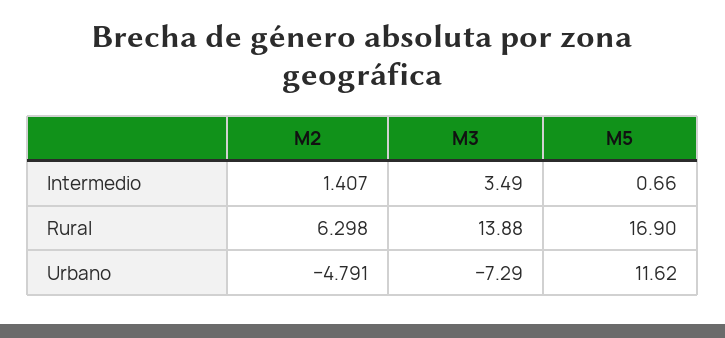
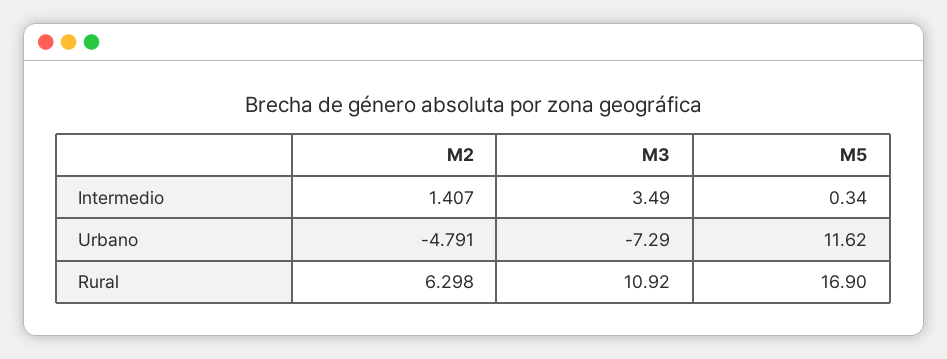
M5, Intermedio: 0.66 -> 0.34
M3, Rural: 13.88 -> 10.92

